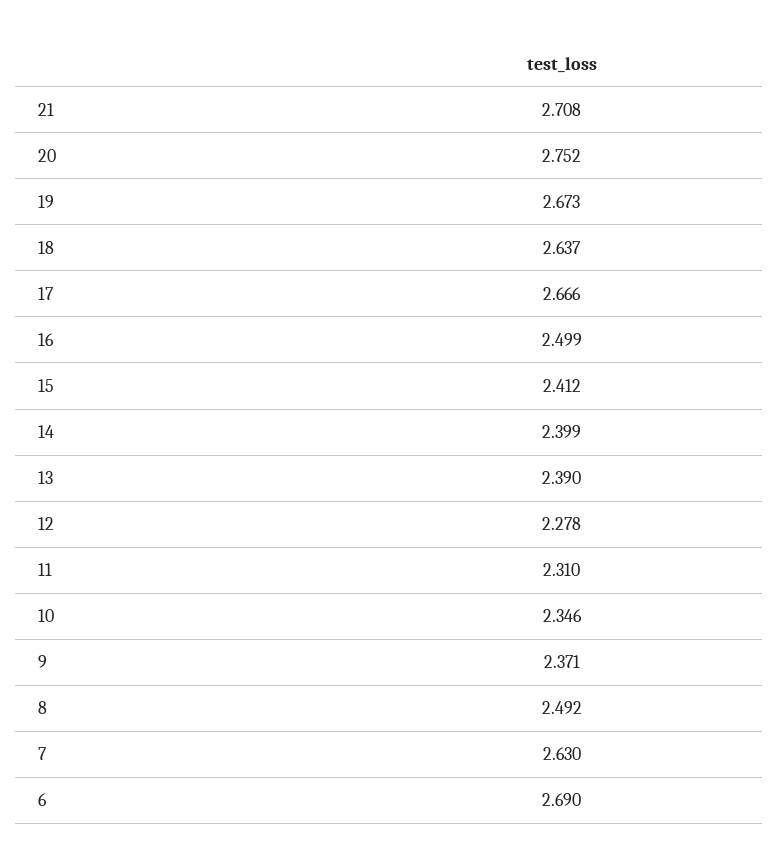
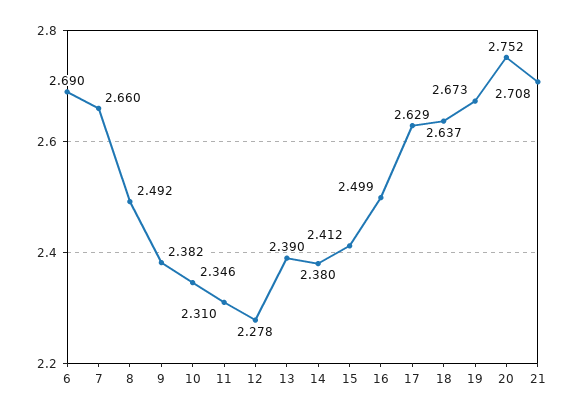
17: 2.666 -> 2.629
14: 2.399 -> 2.38
9: 2.371 -> 2.382
7: 2.63 -> 2.66

